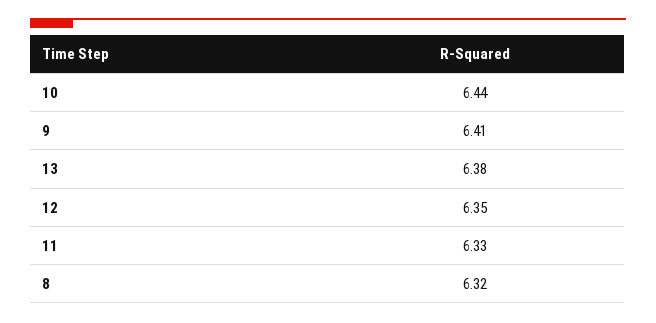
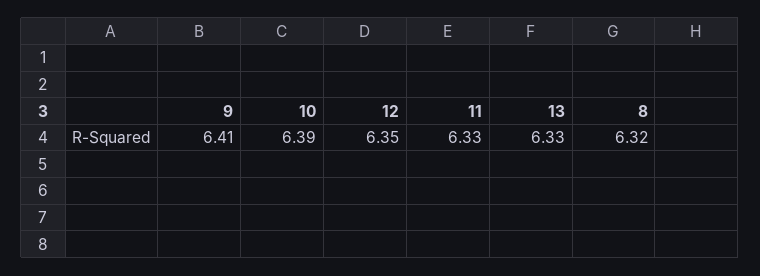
10: 6.44 -> 6.39
13: 6.38 -> 6.33

